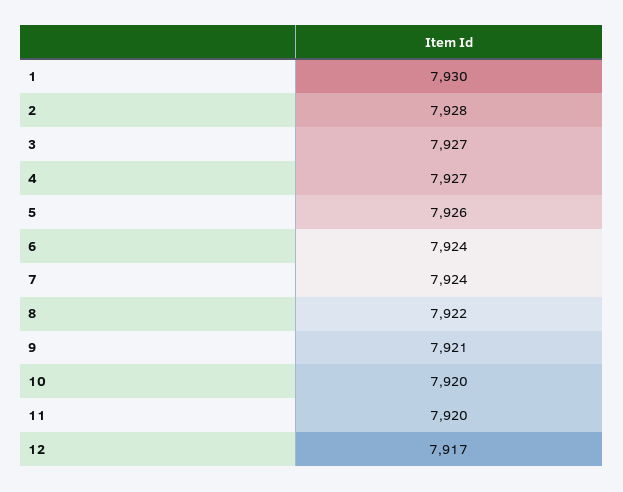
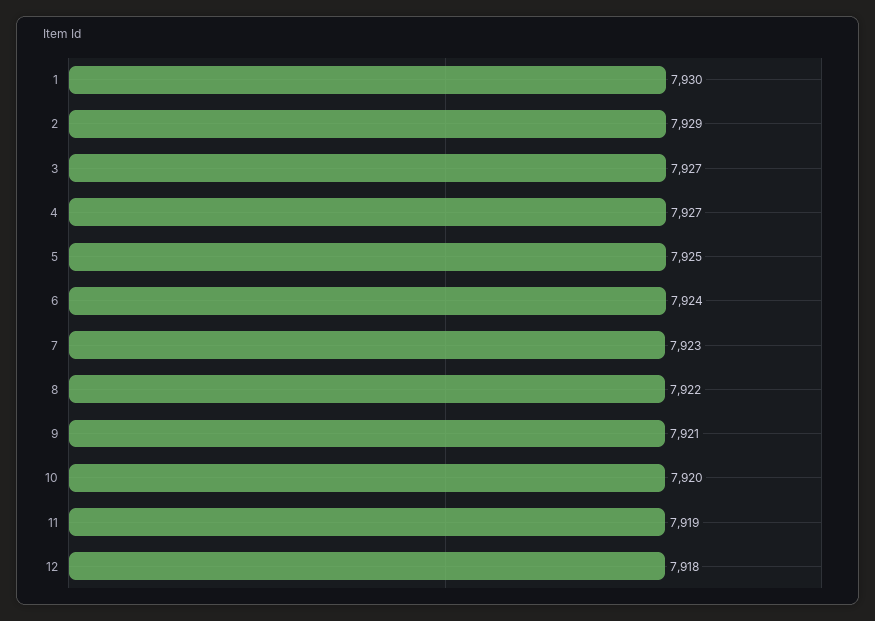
2: 7928 -> 7929
5: 7926 -> 7925
7: 7924 -> 7923
11: 7920 -> 7919
12: 7917 -> 7918

